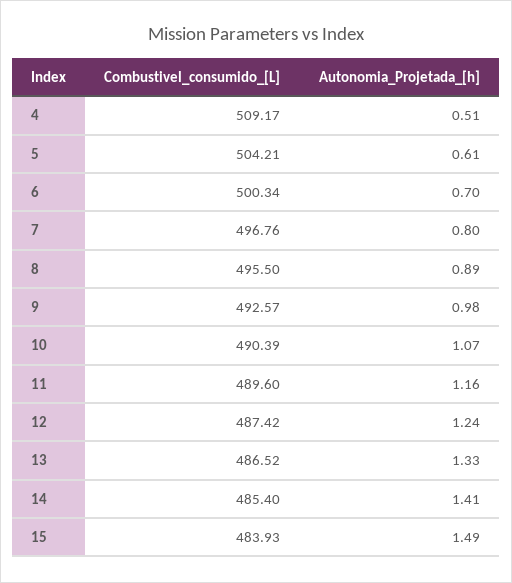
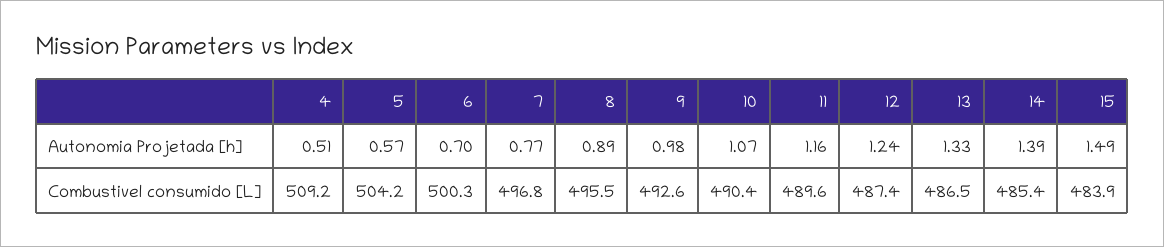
Autonomia_Projetada_[h], 5: 0.61 -> 0.57
Autonomia_Projetada_[h], 7: 0.8 -> 0.77
Autonomia_Projetada_[h], 14: 1.41 -> 1.39

